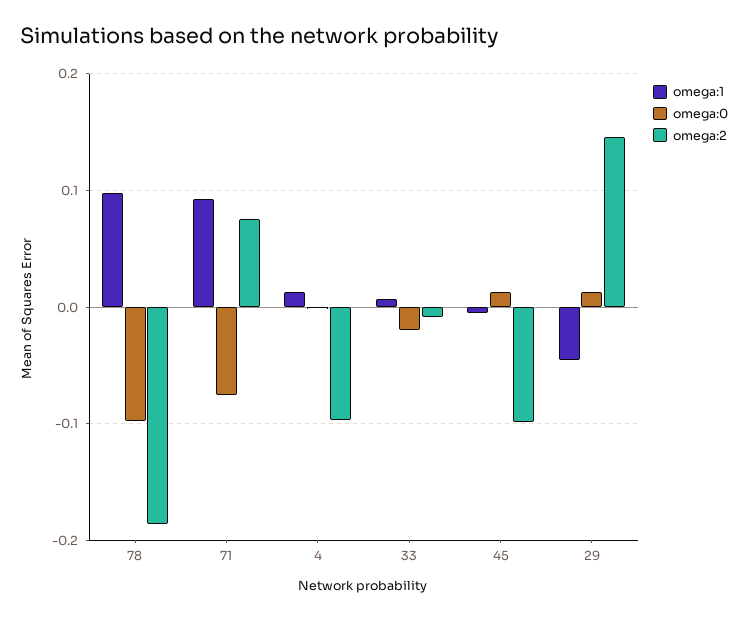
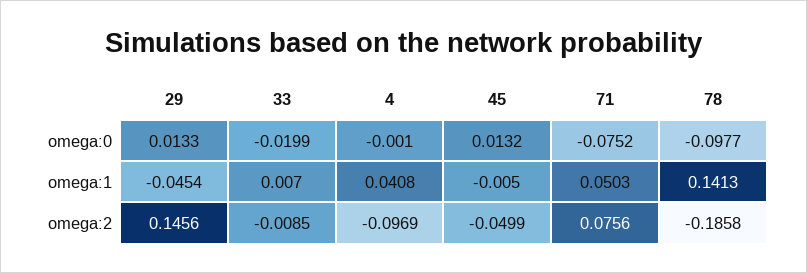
omega:1, 78: 0.1 -> 0.1413
omega:1, 71: 0.09 -> 0.0503
omega:1, 4: 0.01 -> 0.0408
omega:2, 45: -0.1 -> -0.0499

